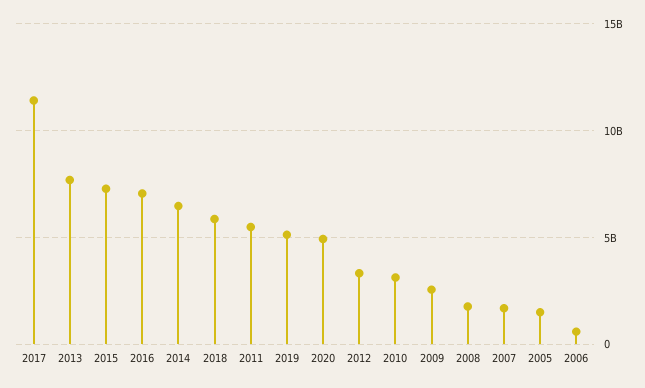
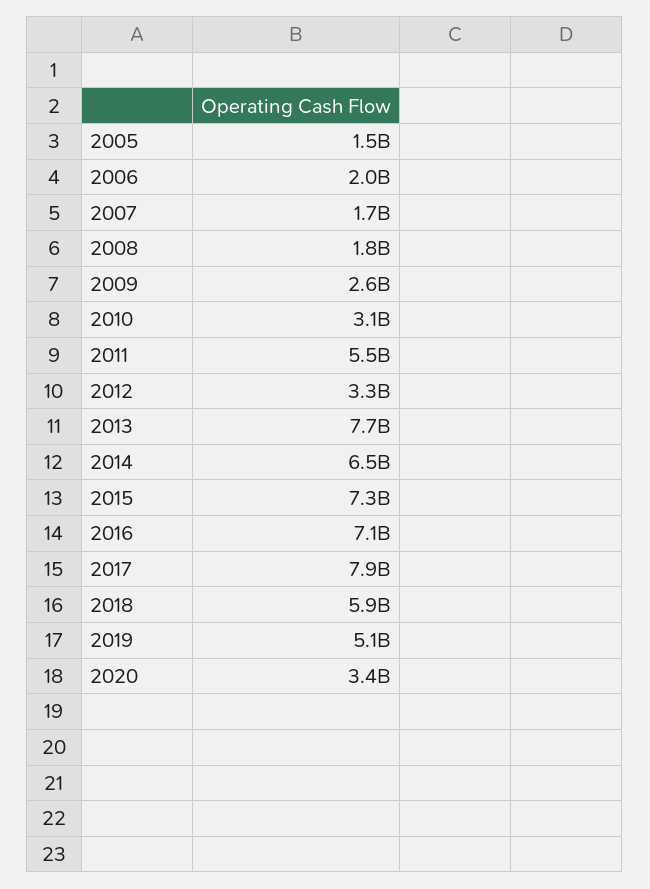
2017: 11500000000 -> 7900000000
2020: 5000000000 -> 3400000000
2006: 500000000 -> 2000000000

